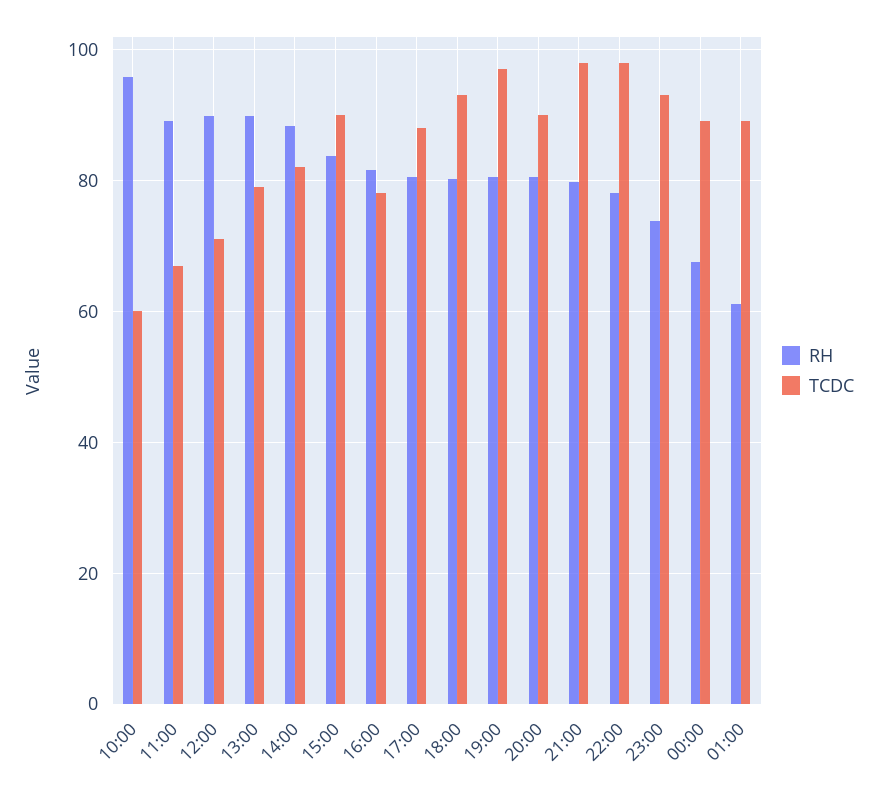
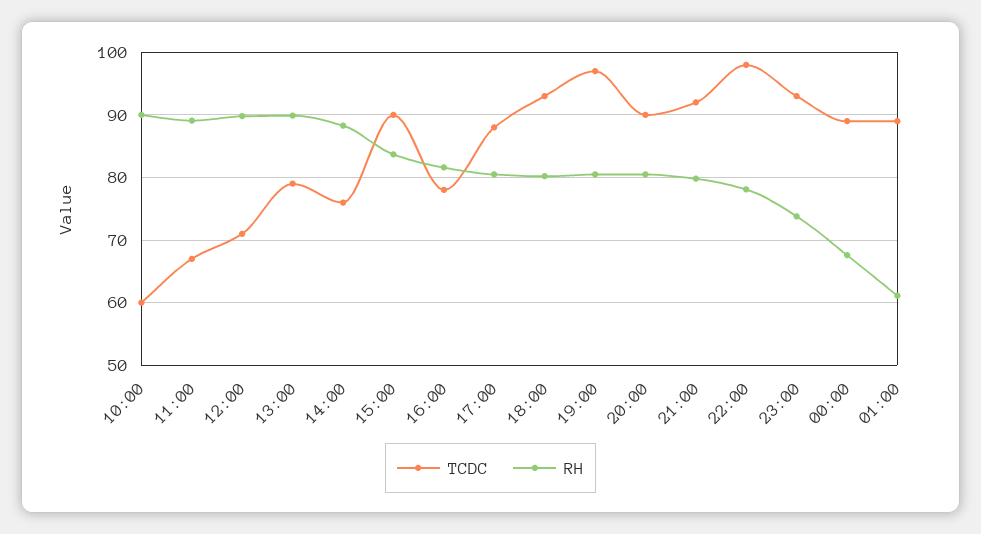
RH, 10:00: 96 -> 90
TCDC, 14:00: 82 -> 76
TCDC, 21:00: 98 -> 92

